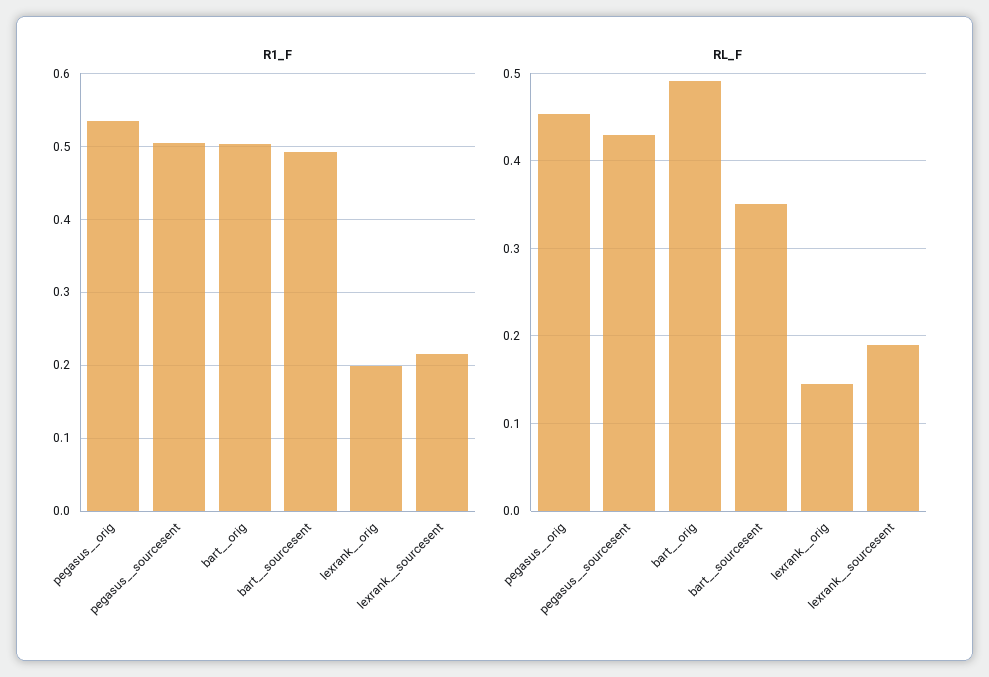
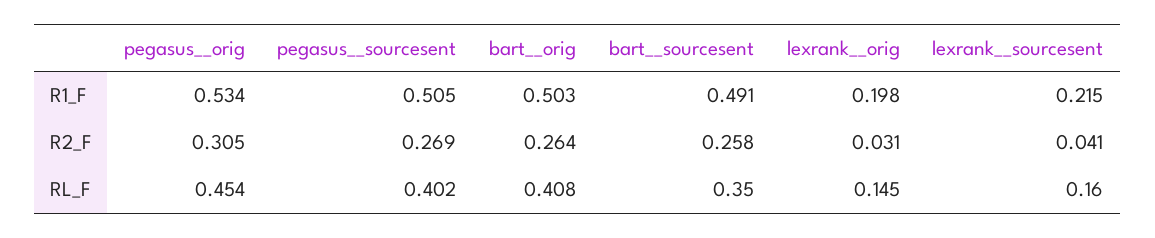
RL_F, pegasus__sourcesent: 0.43 -> 0.402
RL_F, bart__orig: 0.49 -> 0.408
RL_F, lexrank__sourcesent: 0.19 -> 0.16
R2_F, pegasus__orig: none -> 0.305
R2_F, pegasus__sourcesent: none -> 0.269
R2_F, bart__orig: none -> 0.264
R2_F, bart__sourcesent: none -> 0.258
R2_F, lexrank__orig: none -> 0.031
R2_F, lexrank__sourcesent: none -> 0.041

